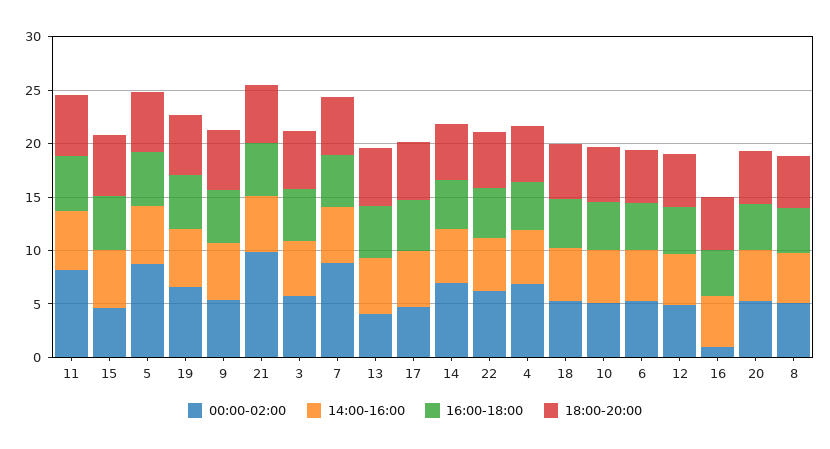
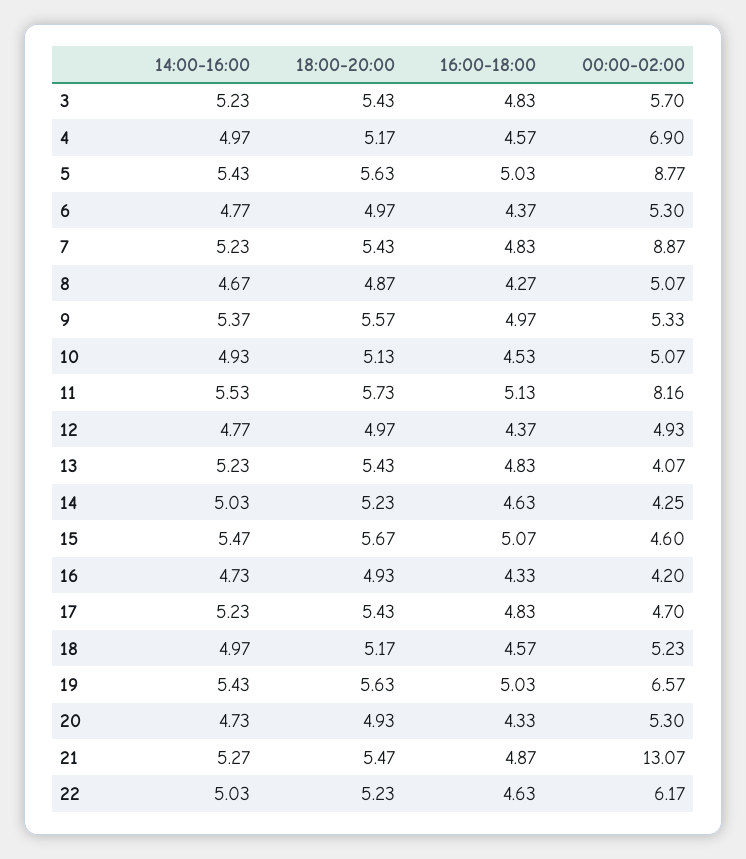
00:00-02:00, 21: 10 -> 13.07
00:00-02:00, 14: 7 -> 4.25
00:00-02:00, 16: 1 -> 4.2

